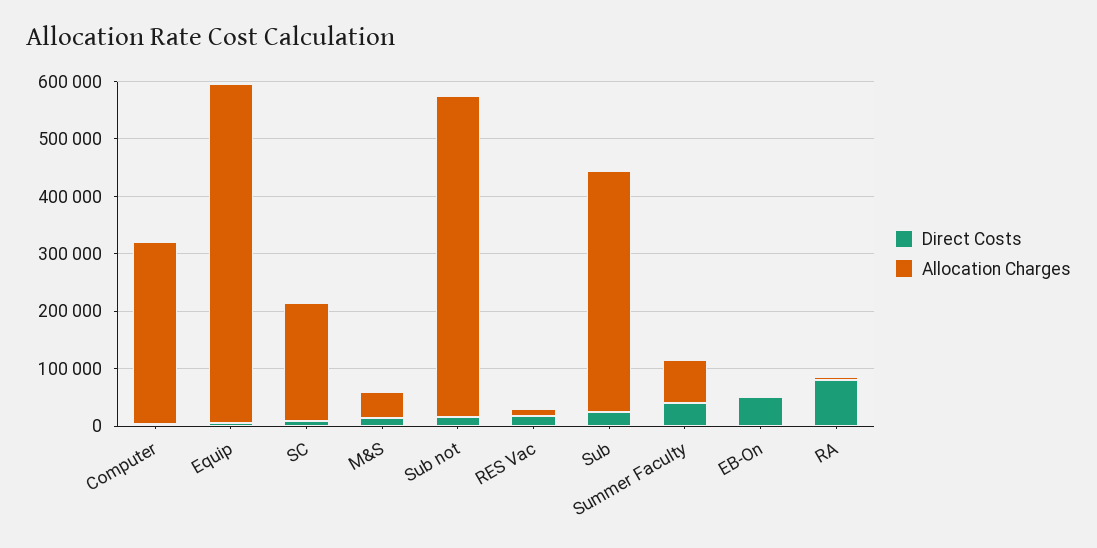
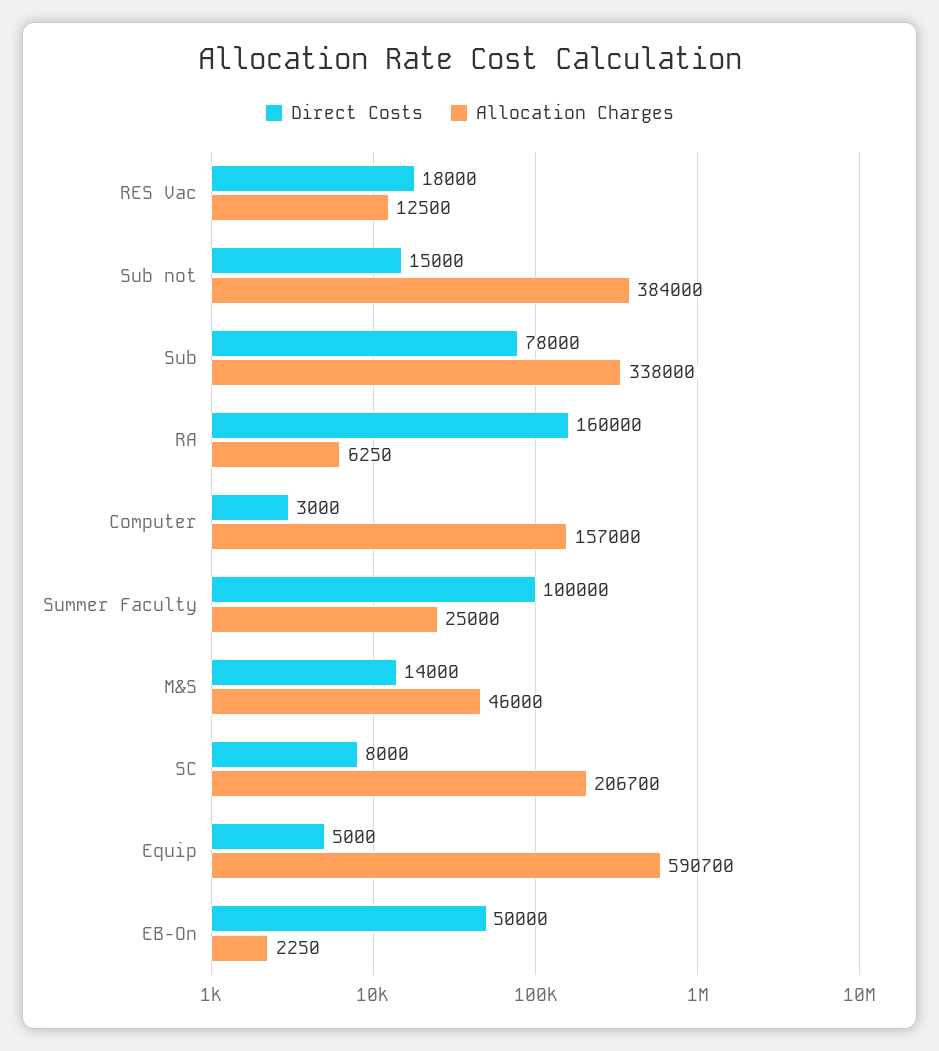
Allocation Charges, Computer: 320000 -> 157000
Allocation Charges, Sub not: 560000 -> 384000
Direct Costs, Sub: 20000 -> 78000
Allocation Charges, Sub: 420000 -> 338000
Direct Costs, Summer Faculty: 40000 -> 100000
Allocation Charges, Summer Faculty: 80000 -> 25000
Direct Costs, RA: 80000 -> 160000

